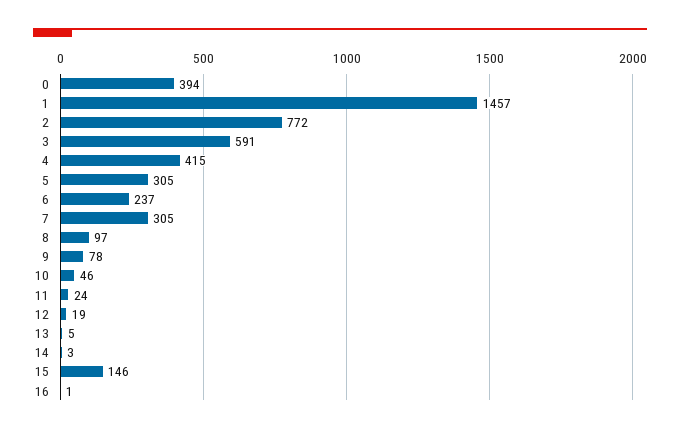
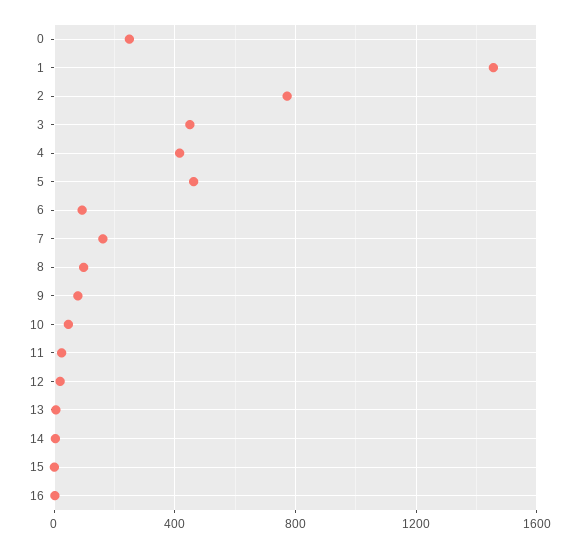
0: 394 -> 250
3: 591 -> 450
5: 305 -> 450
6: 237 -> 100
7: 305 -> 150
15: 146 -> 0

